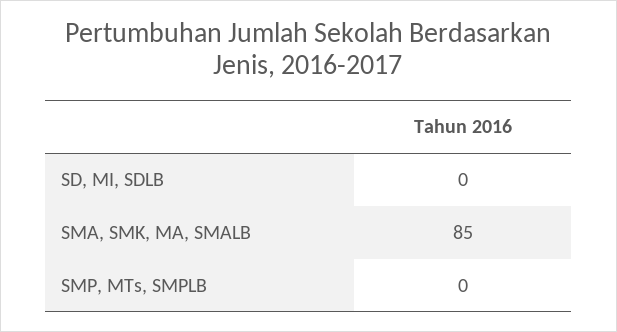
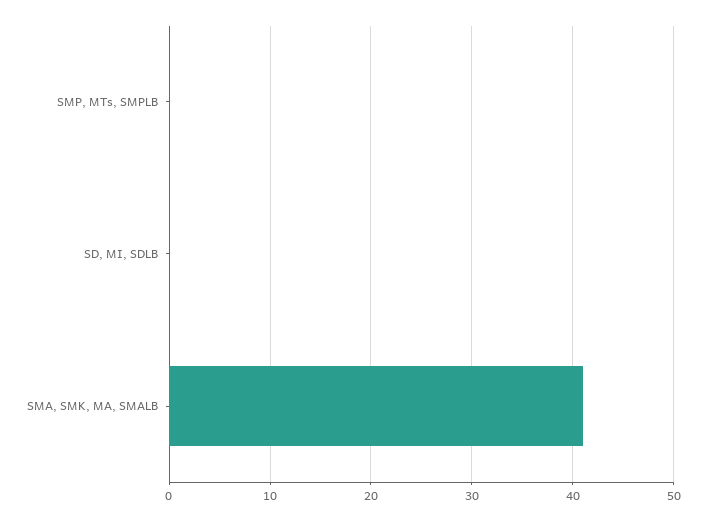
SMA, SMK, MA, SMALB: 85 -> 41

